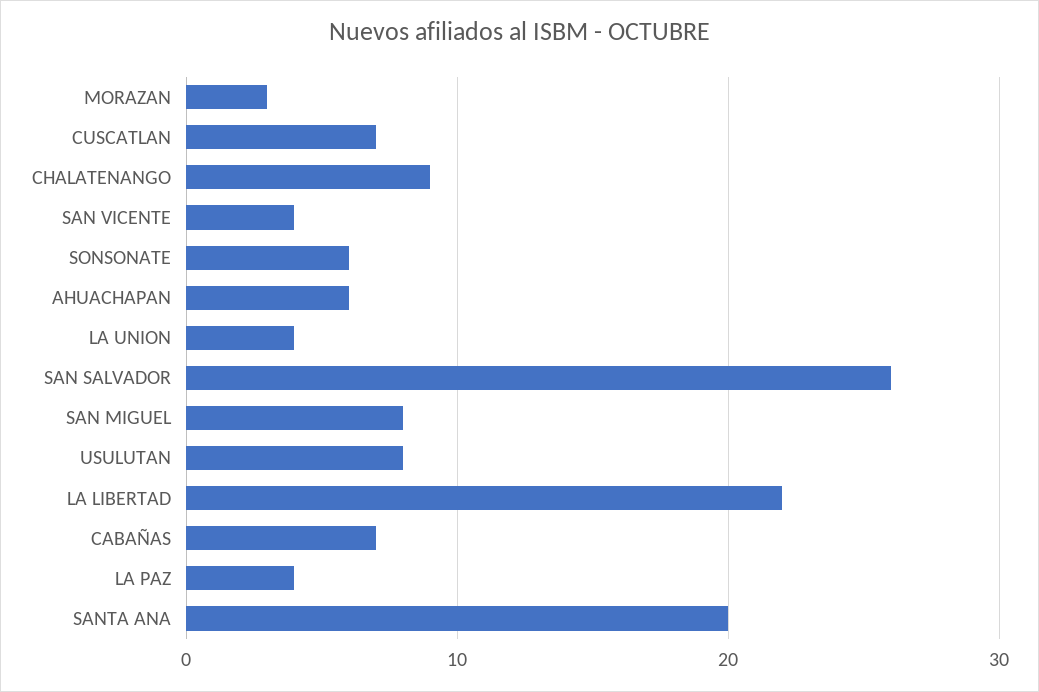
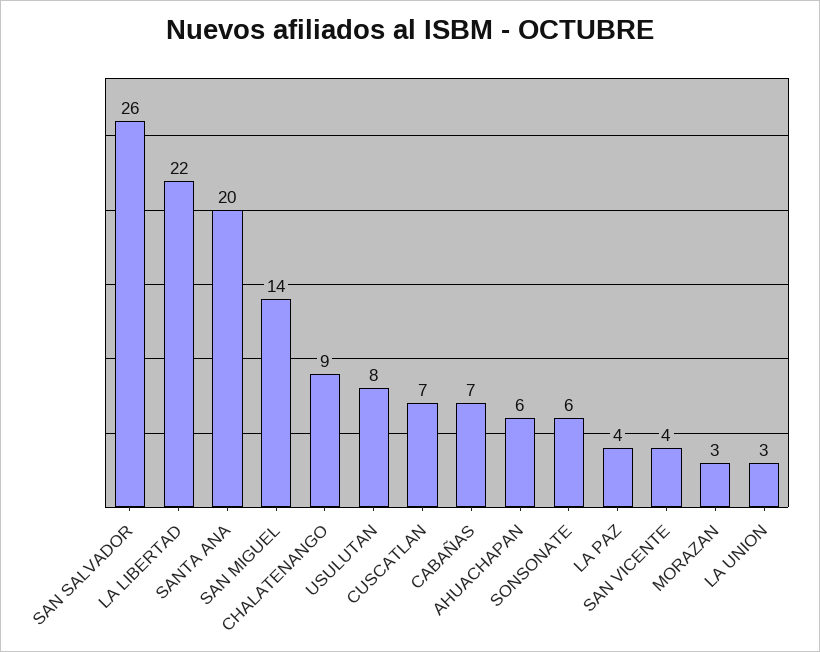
LA UNION: 4 -> 3
SAN MIGUEL: 8 -> 14

